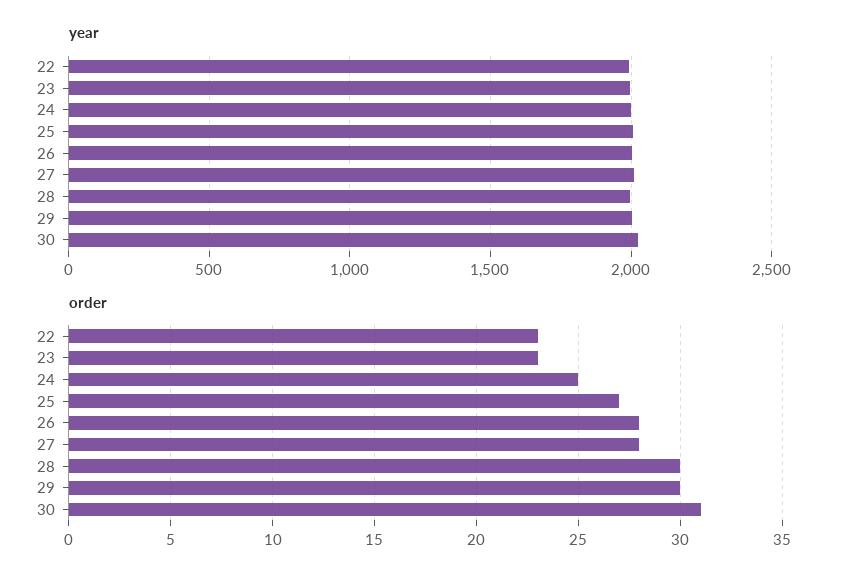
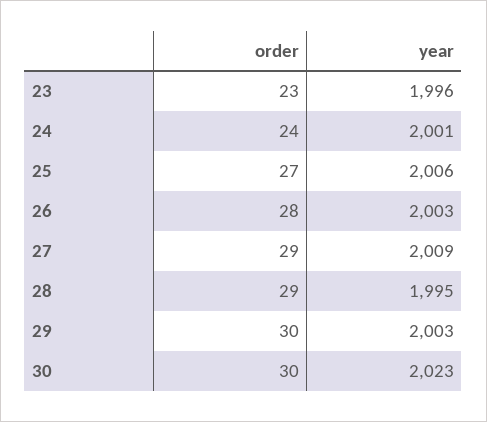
year, 22: 2000 -> none
order, 22: 23 -> none
order, 24: 25 -> 24
order, 27: 28 -> 29
order, 28: 30 -> 29
order, 30: 31 -> 30

